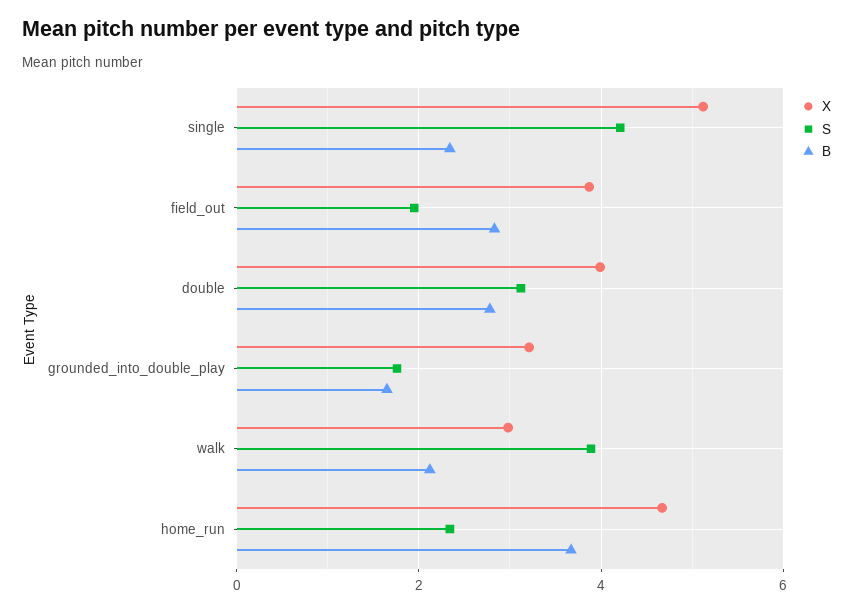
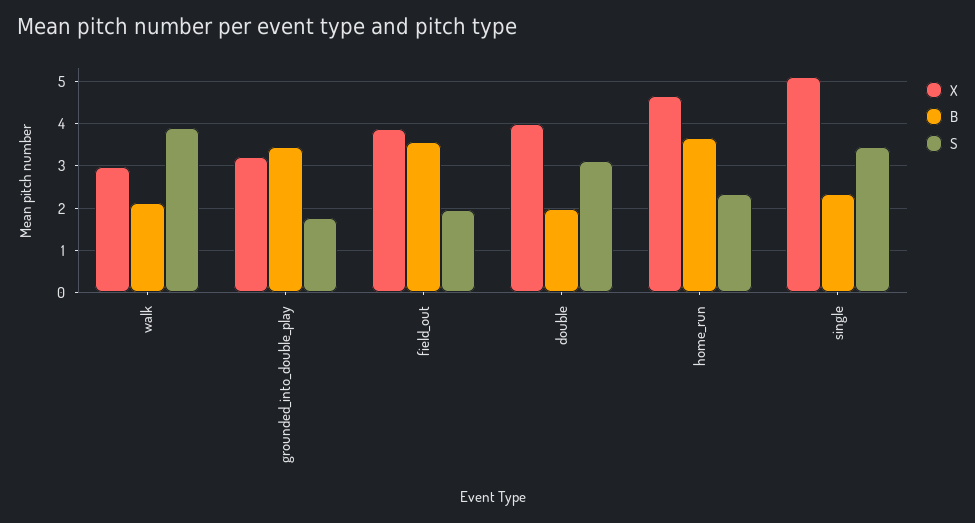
S, single: 4.2 -> 3.4
B, field_out: 2.8 -> 3.6
B, double: 2.8 -> 2
B, grounded_into_double_play: 1.6 -> 3.4

